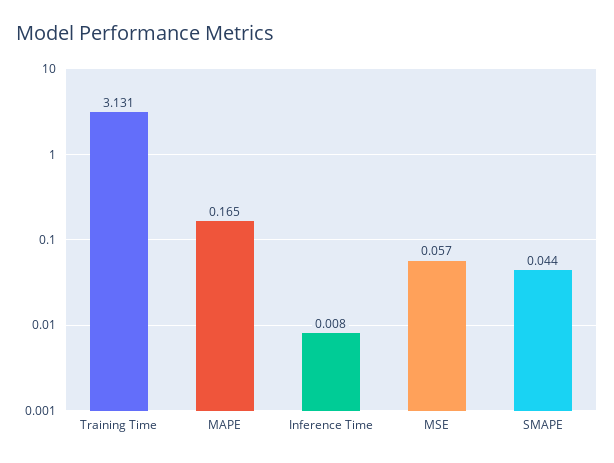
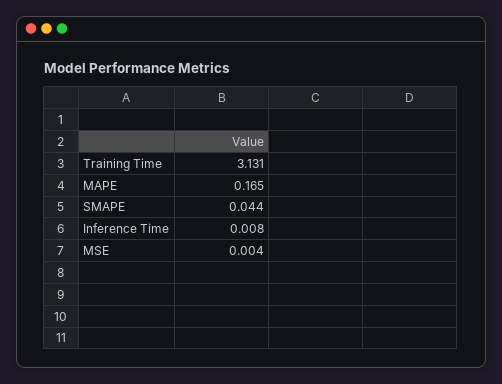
MSE: 0.057 -> 0.004

